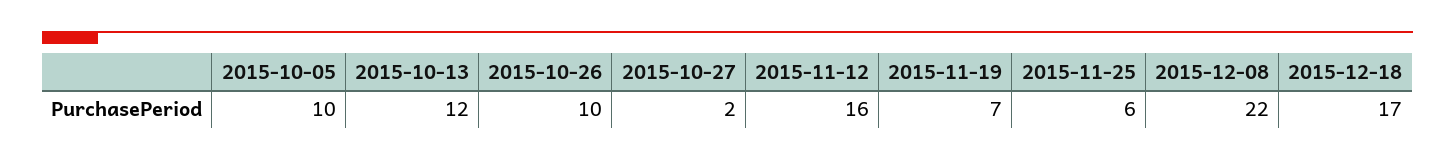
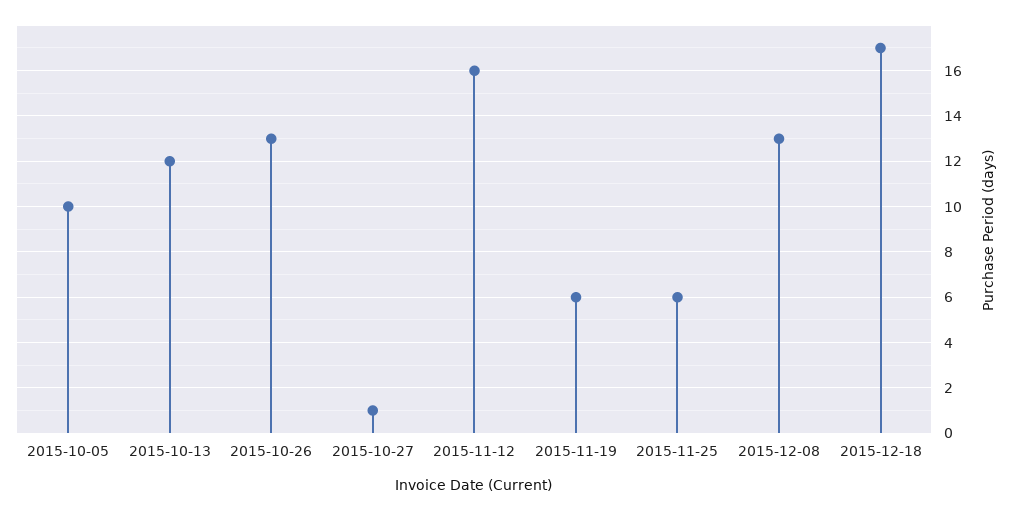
2015-10-26: 10 -> 13
2015-10-27: 2 -> 1
2015-11-19: 7 -> 6
2015-12-08: 22 -> 13

